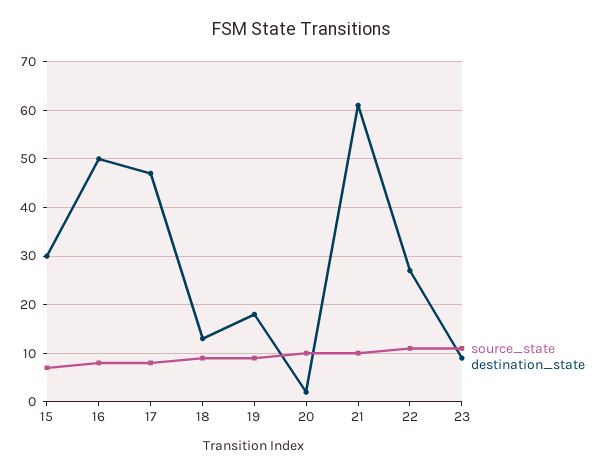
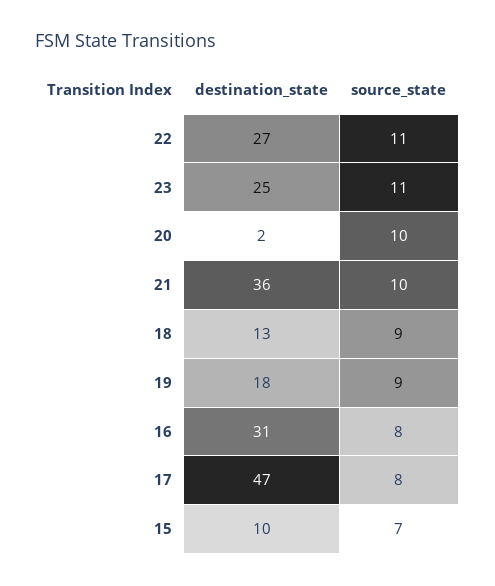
destination_state, 15: 30 -> 10
destination_state, 16: 50 -> 31
destination_state, 21: 60 -> 36
destination_state, 23: 10 -> 25

